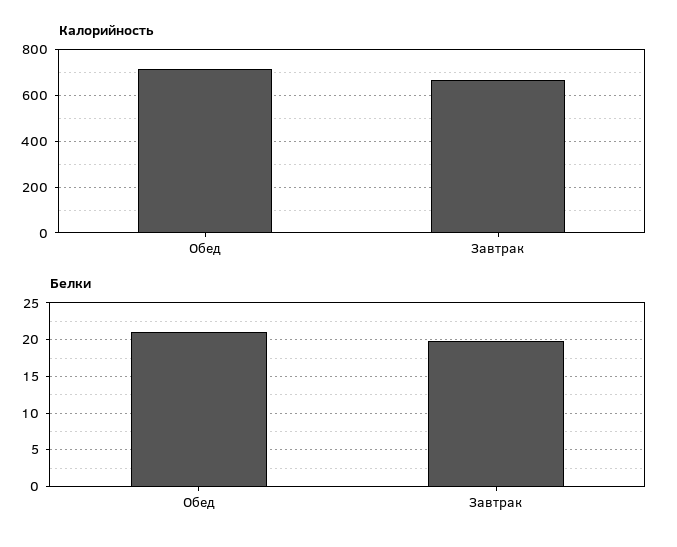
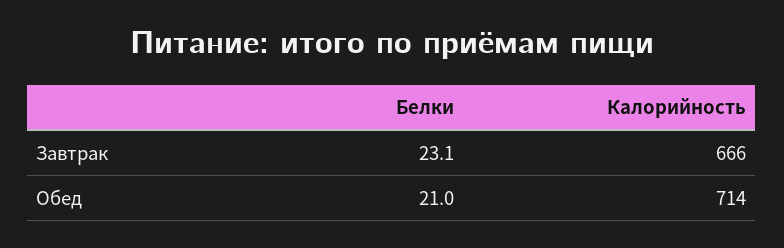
Белки, Завтрак: 20 -> 23.1

